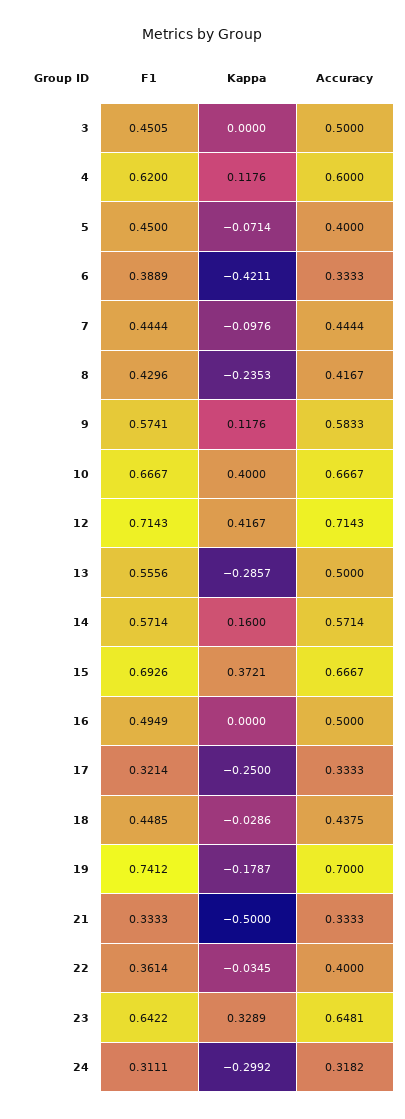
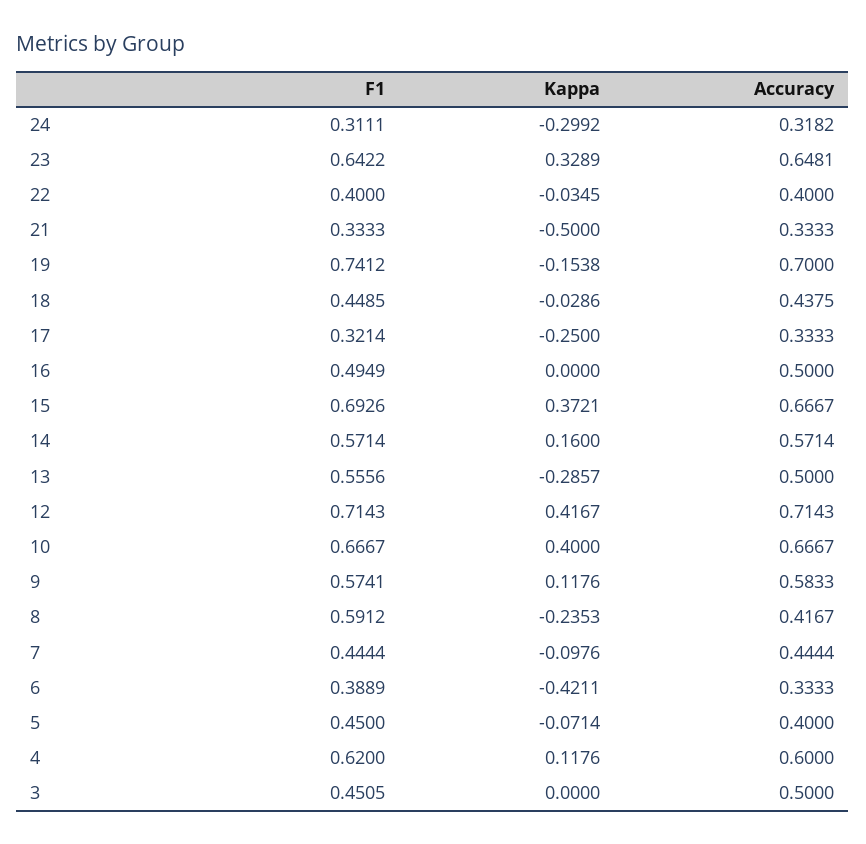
F1, 8: 0.4296 -> 0.5912
Kappa, 19: -0.1787 -> -0.1538
F1, 22: 0.3614 -> 0.4

